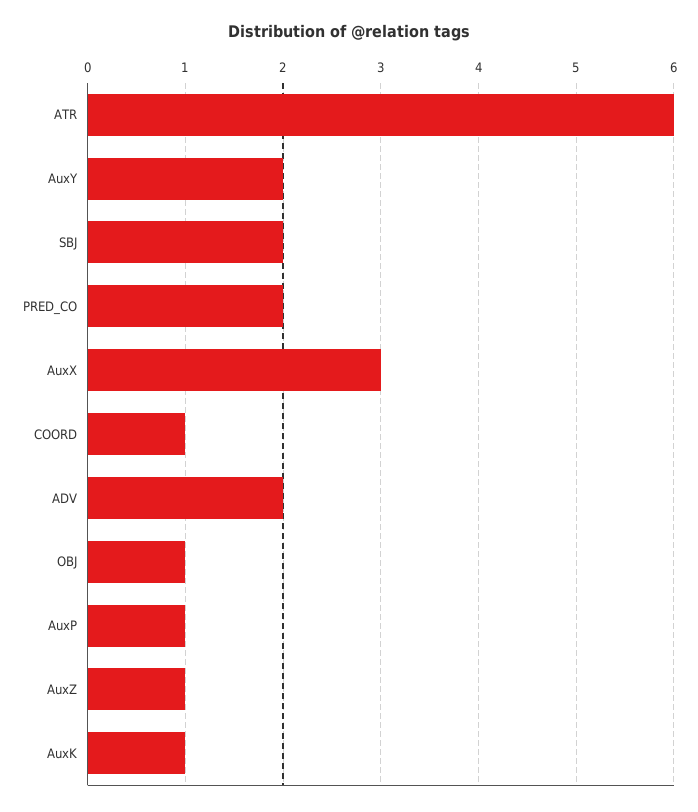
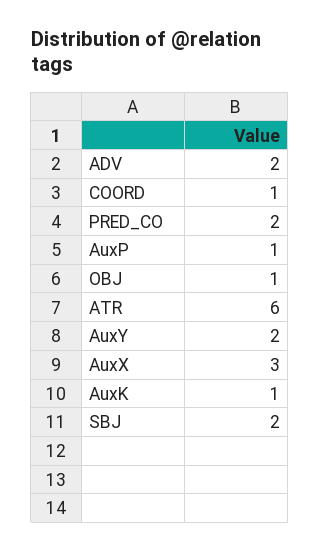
AuxZ: 1 -> none

